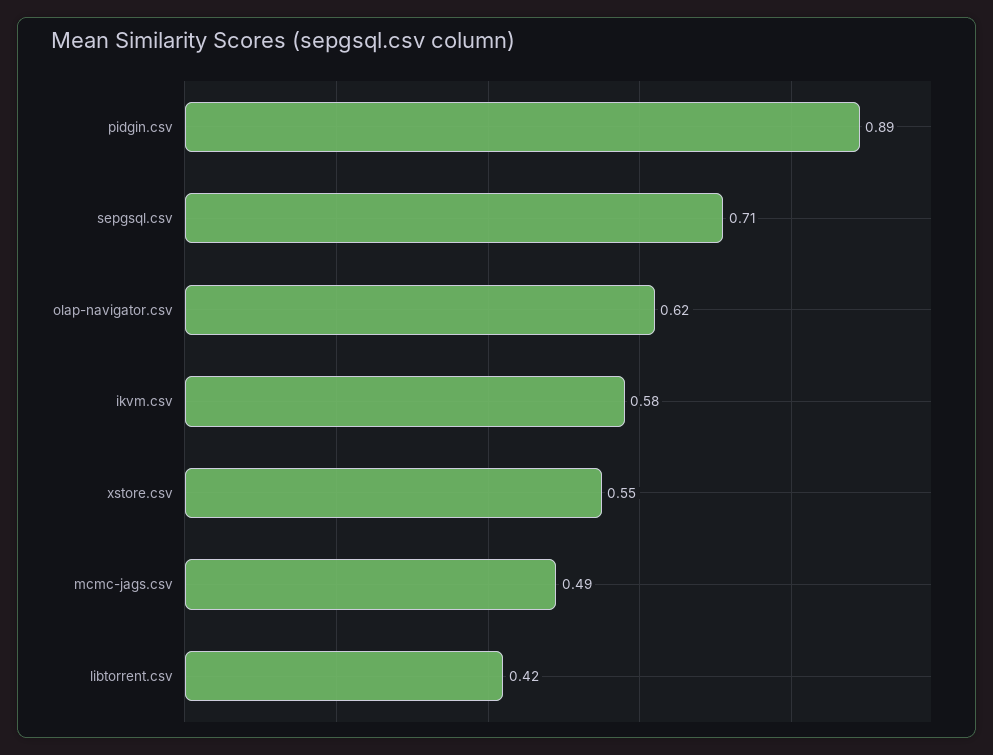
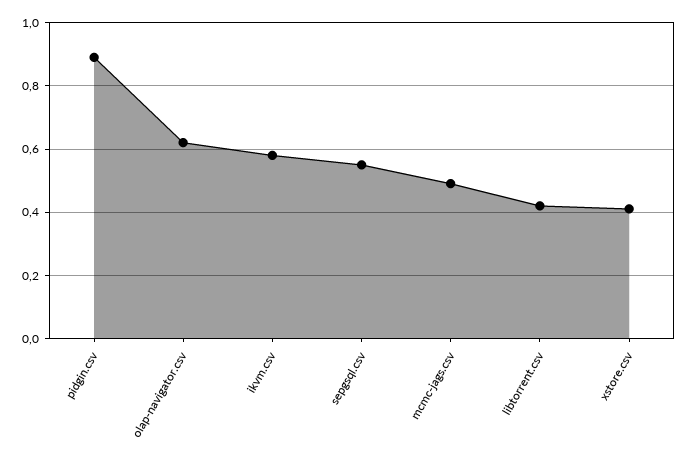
sepgsql.csv: 0.71 -> 0.55
xstore.csv: 0.55 -> 0.4

